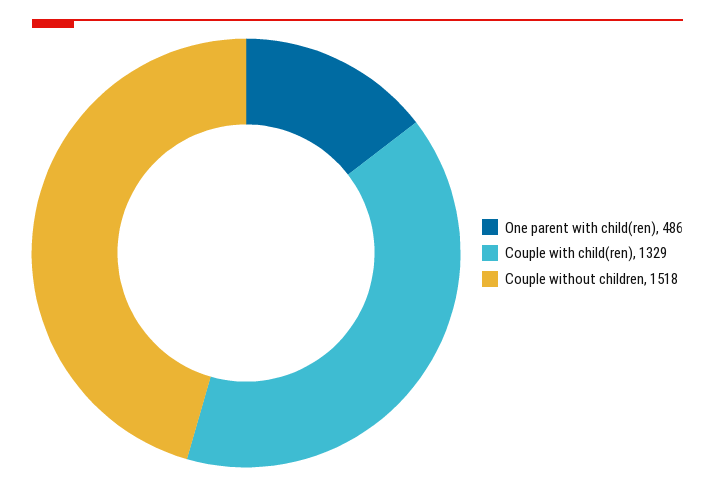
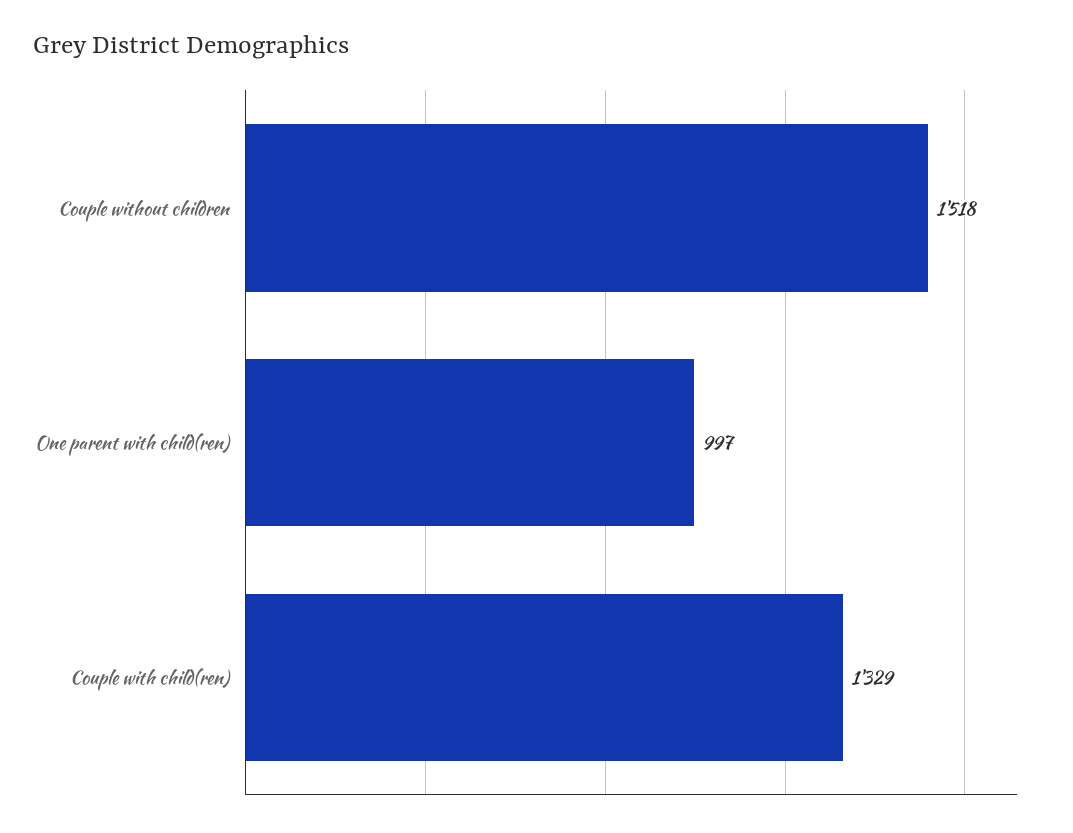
One parent with child(ren): 486 -> 997

